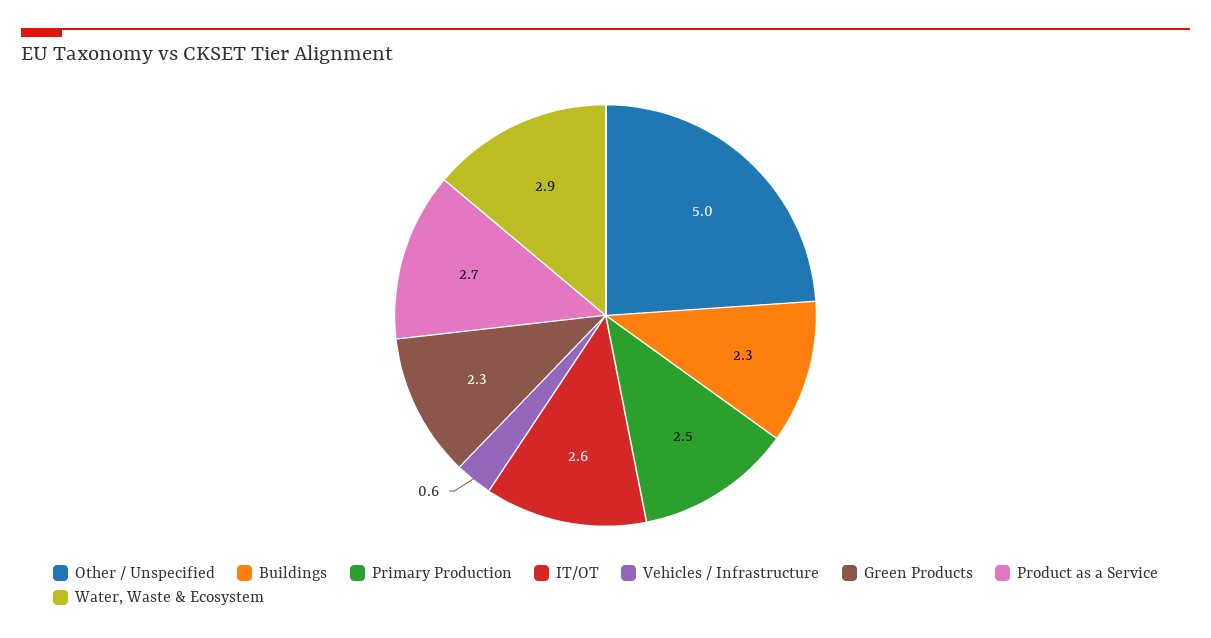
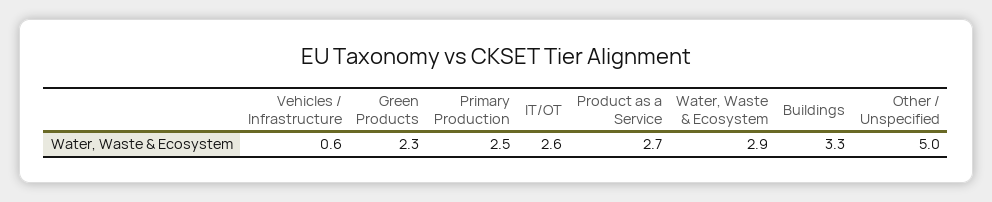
Buildings: 2.3 -> 3.3

